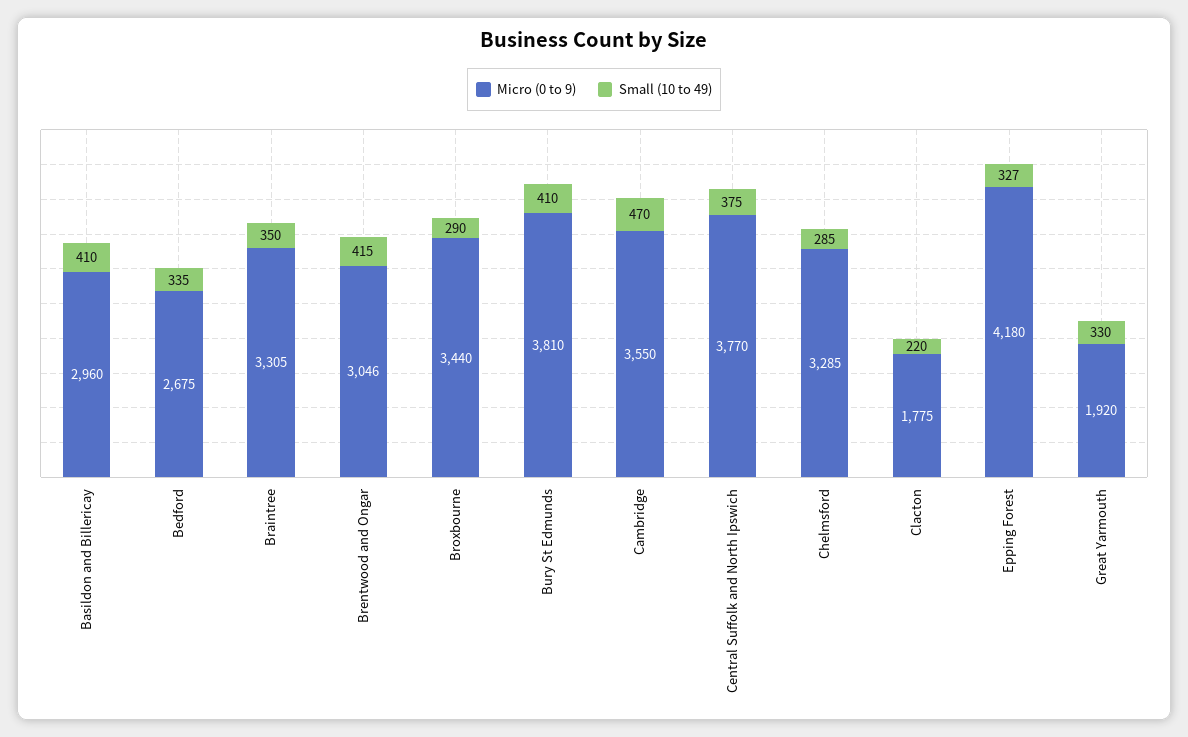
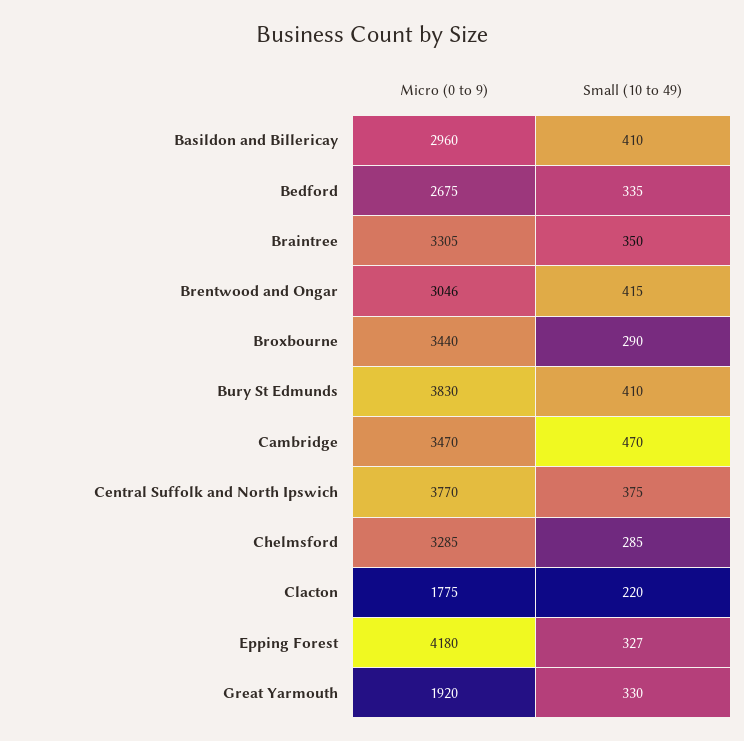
Micro (0 to 9), Bury St Edmunds: 3810 -> 3830
Micro (0 to 9), Cambridge: 3550 -> 3470

